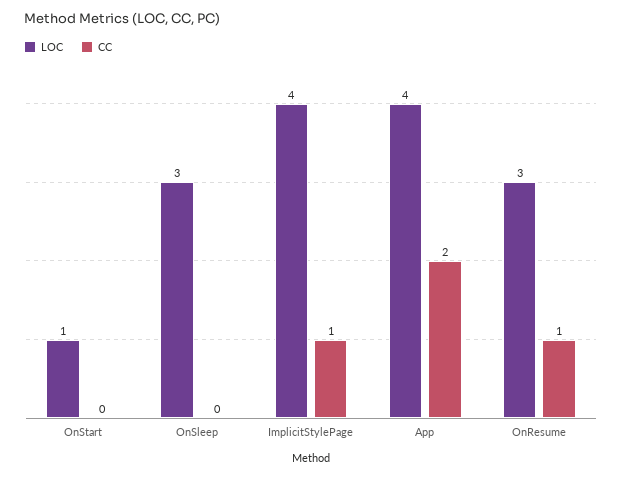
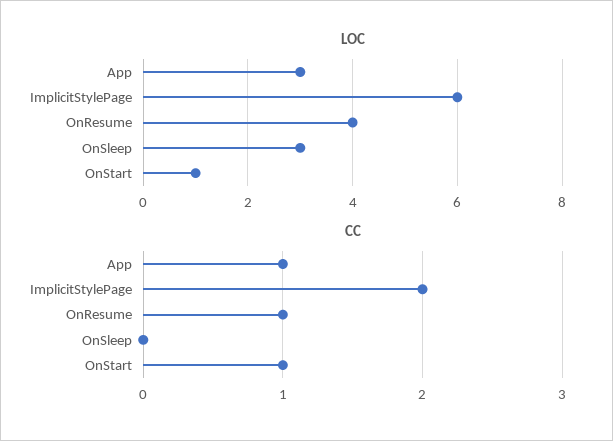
CC, OnStart: 0 -> 1
LOC, ImplicitStylePage: 4 -> 6
CC, ImplicitStylePage: 1 -> 2
LOC, App: 4 -> 3
CC, App: 2 -> 1
LOC, OnResume: 3 -> 4

